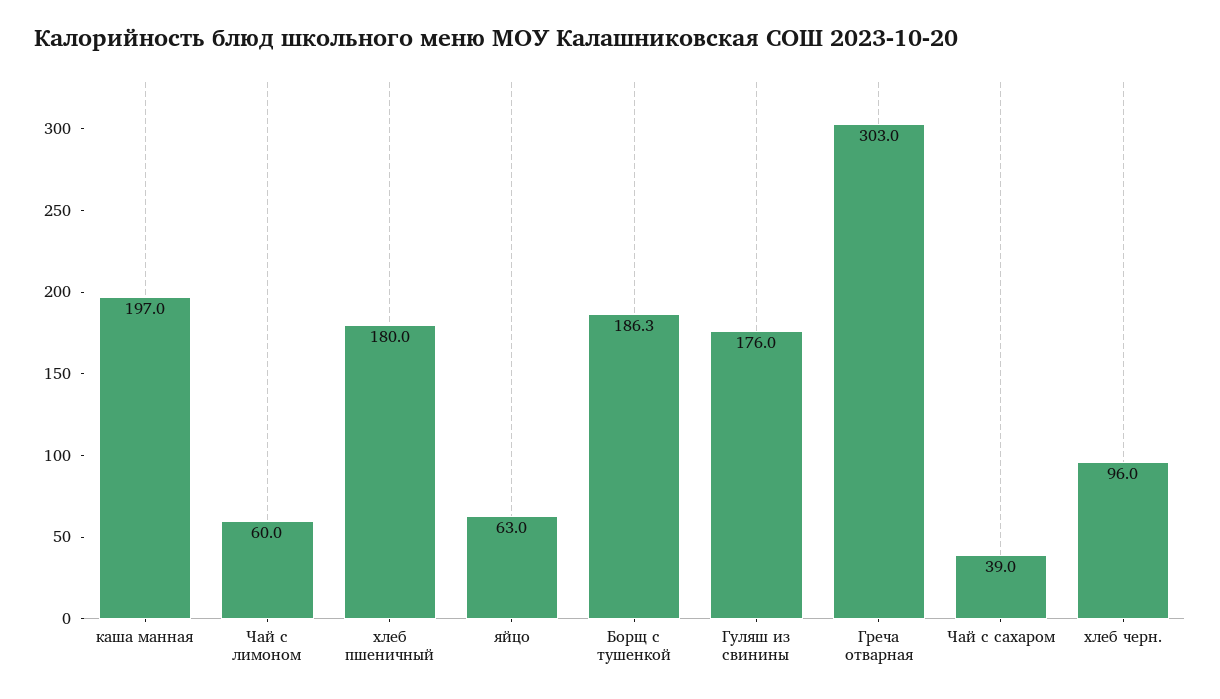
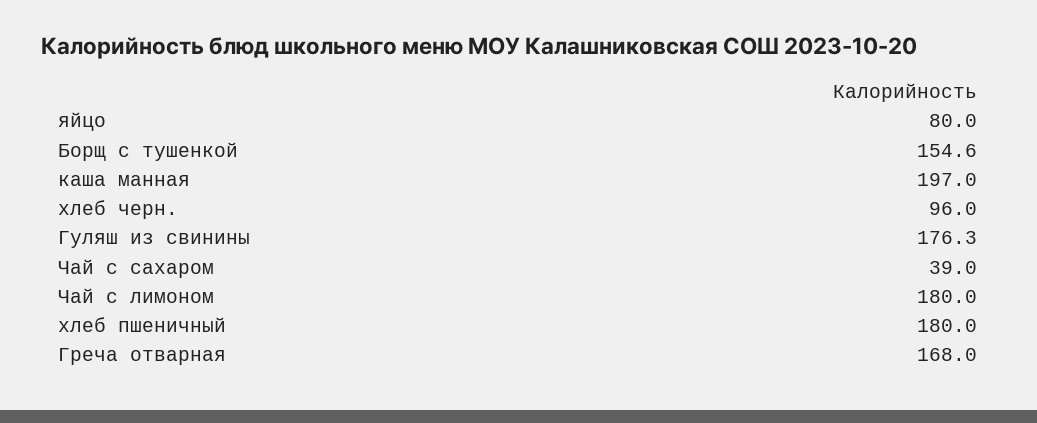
Чай с лимоном: 60 -> 180
яйцо: 63 -> 80
Борщ с тушенкой: 186.3 -> 154.6
Гуляш из свинины: 176 -> 176.3
Греча отварная: 303 -> 168

